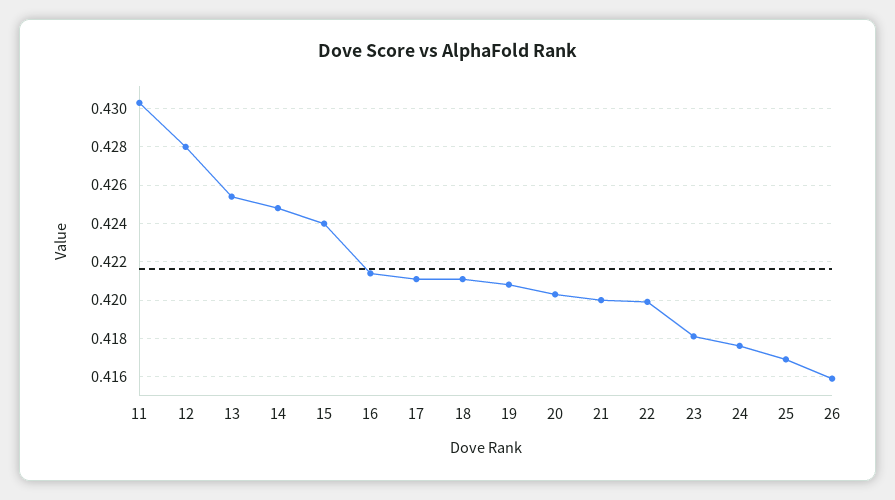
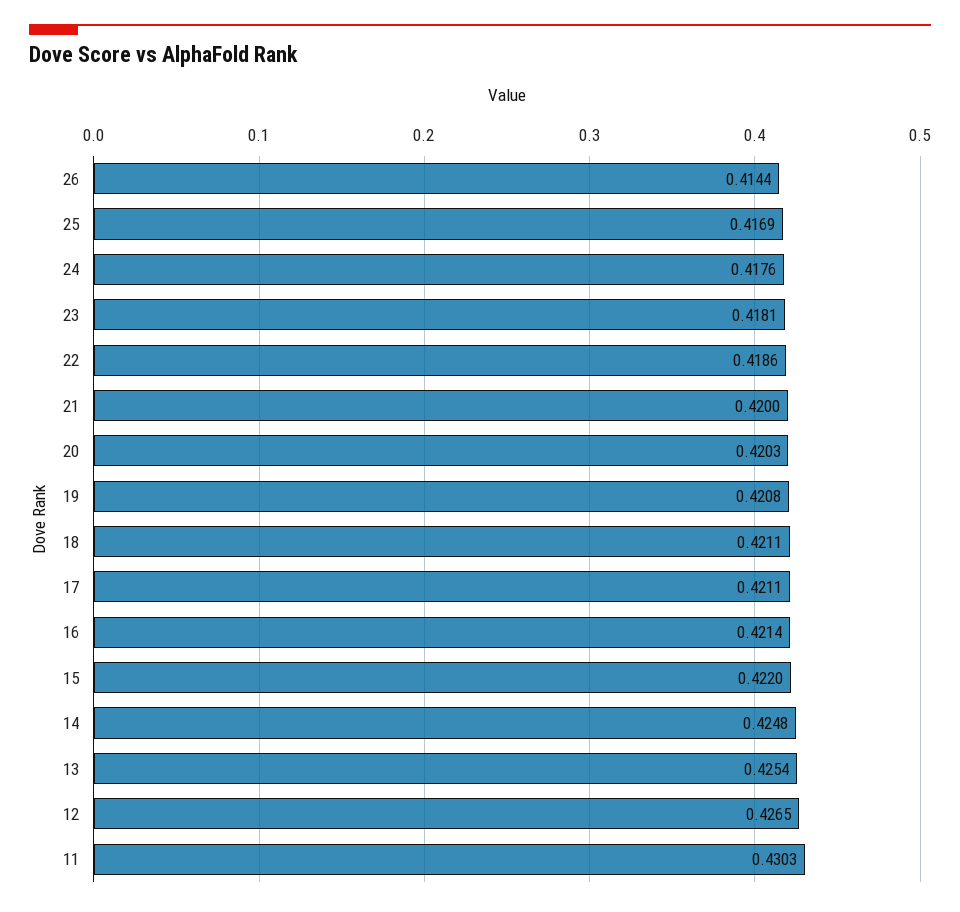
12: 0.428 -> 0.4265
15: 0.424 -> 0.422
22: 0.42 -> 0.4186
26: 0.416 -> 0.4144

